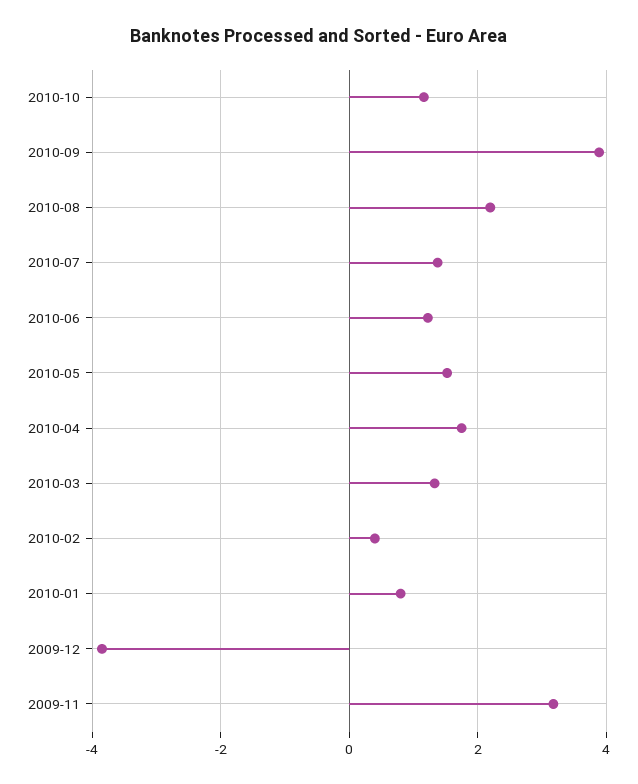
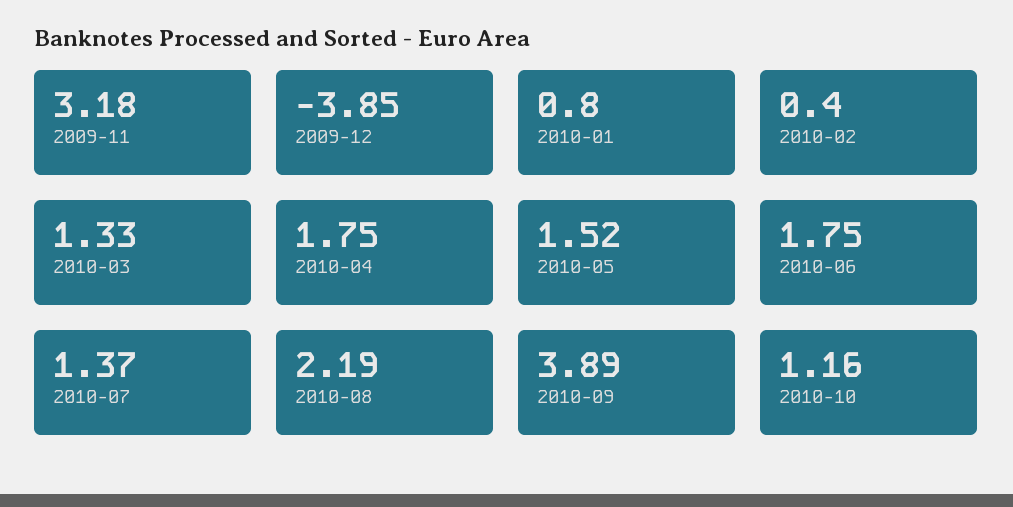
2010-06: 1.2 -> 1.75

